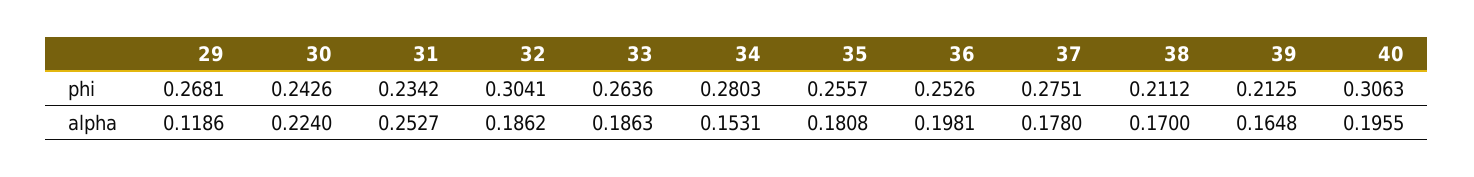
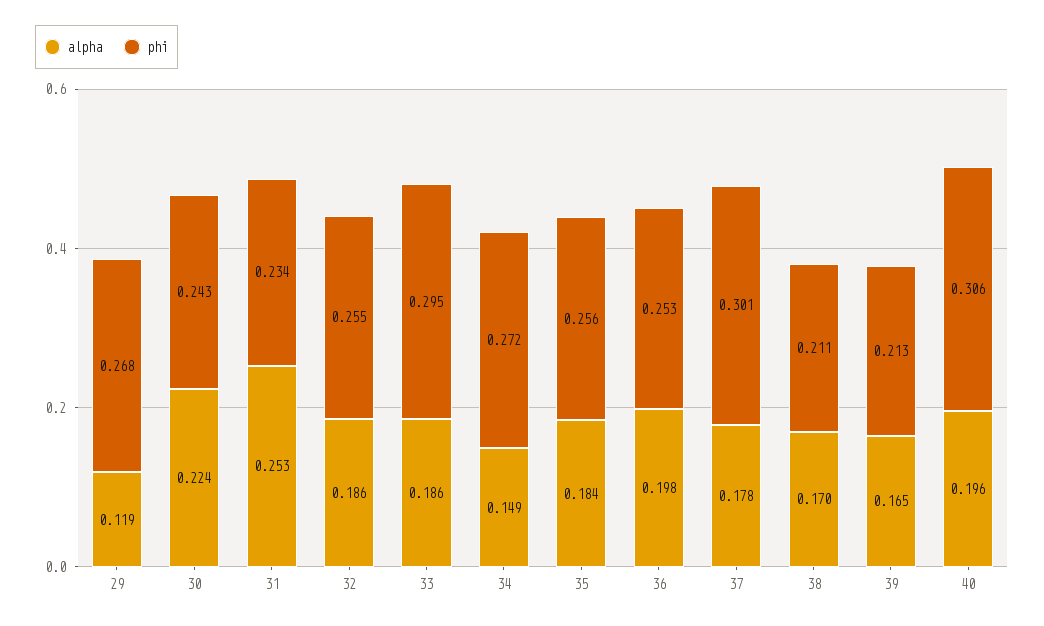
phi, 32: 0.3041 -> 0.255
phi, 33: 0.2636 -> 0.295
phi, 34: 0.2803 -> 0.272
phi, 37: 0.2751 -> 0.301
alpha, 34: 0.1531 -> 0.149
alpha, 35: 0.1808 -> 0.184

